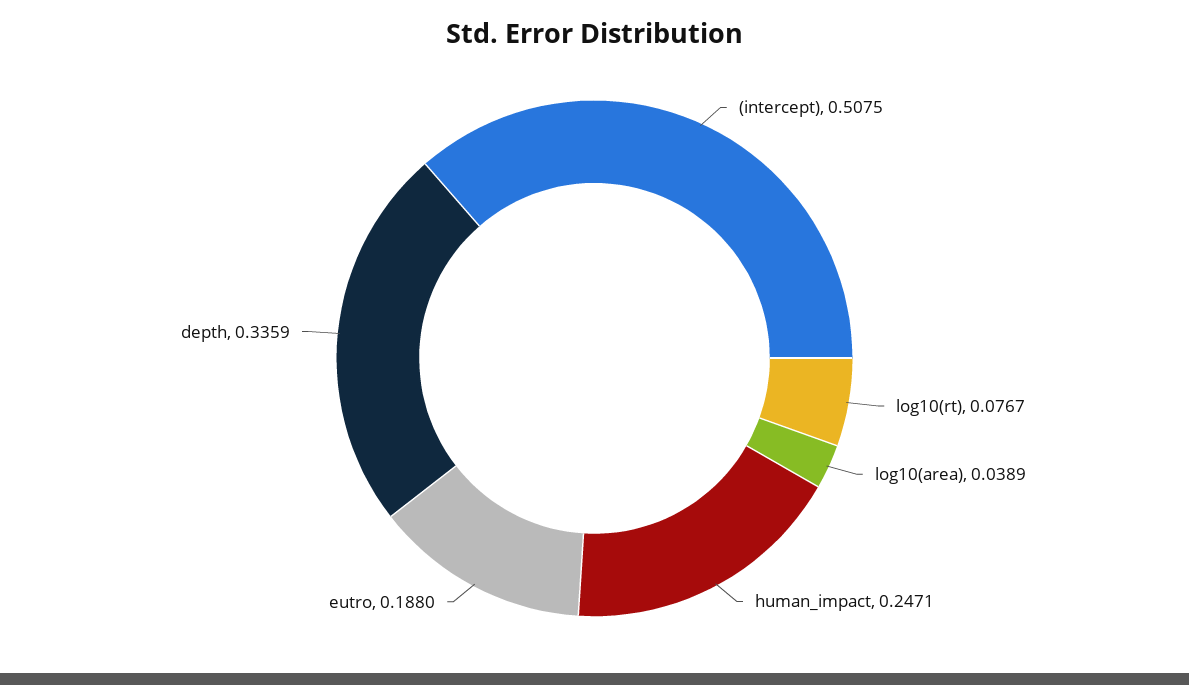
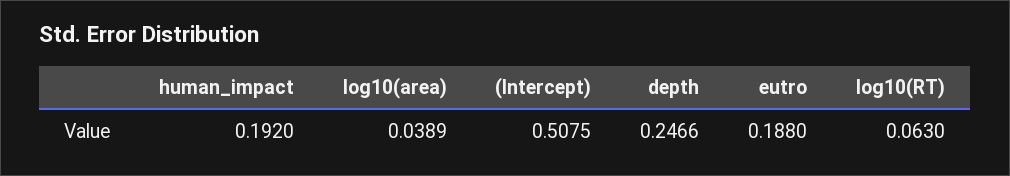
log10(rt): 0.0767 -> 0.063
human_impact: 0.2471 -> 0.192
depth: 0.3359 -> 0.2466

